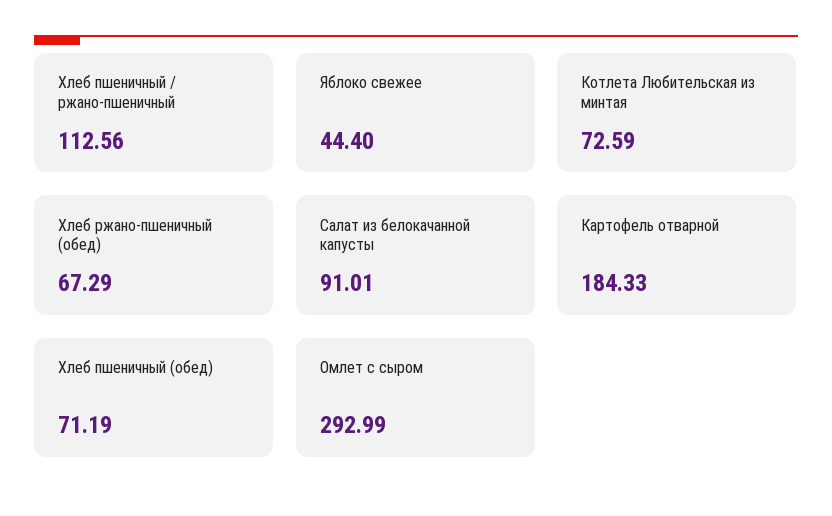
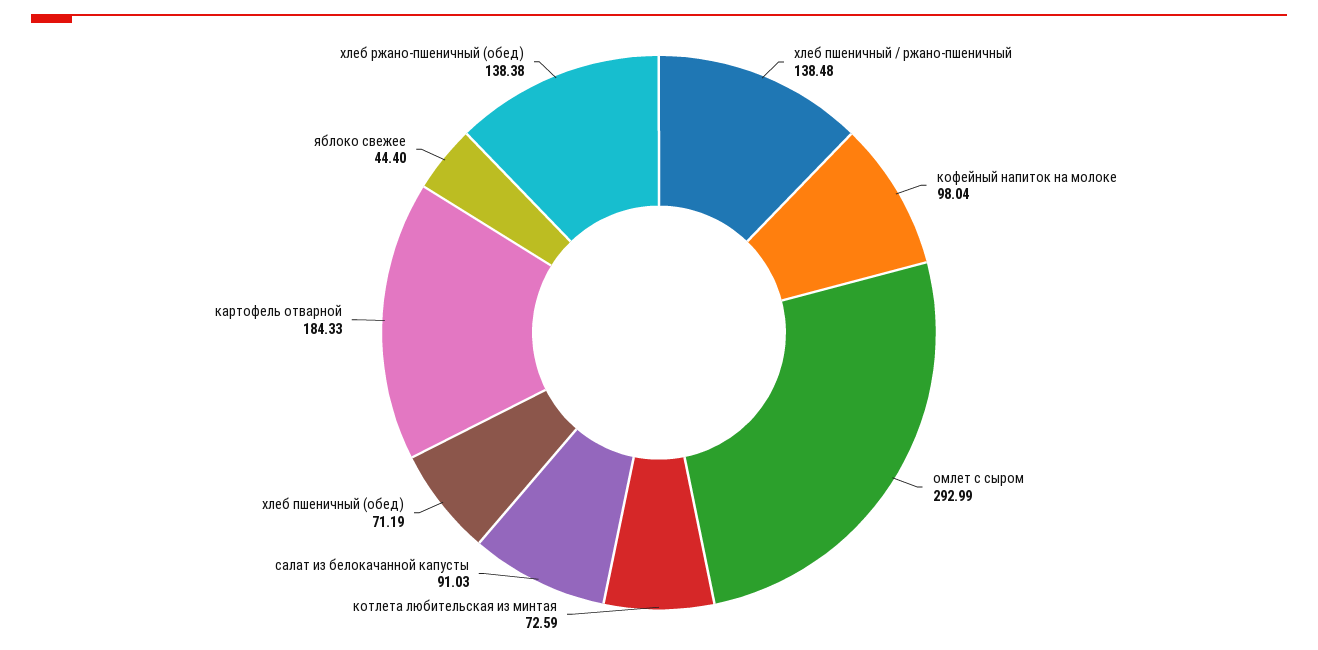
Хлеб пшеничный / ржано-пшеничный: 112.56 -> 138.48
Хлеб ржано-пшеничный (обед): 67.29 -> 138.38
Салат из белокачанной капусты: 91.01 -> 91.03
кофейный напиток на молоке: none -> 98.04

